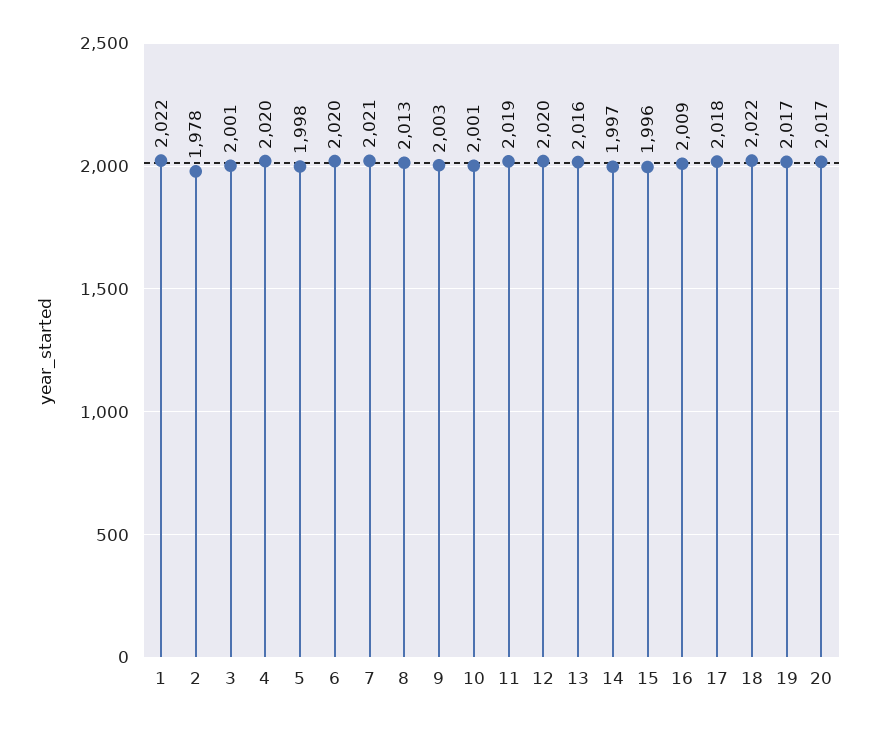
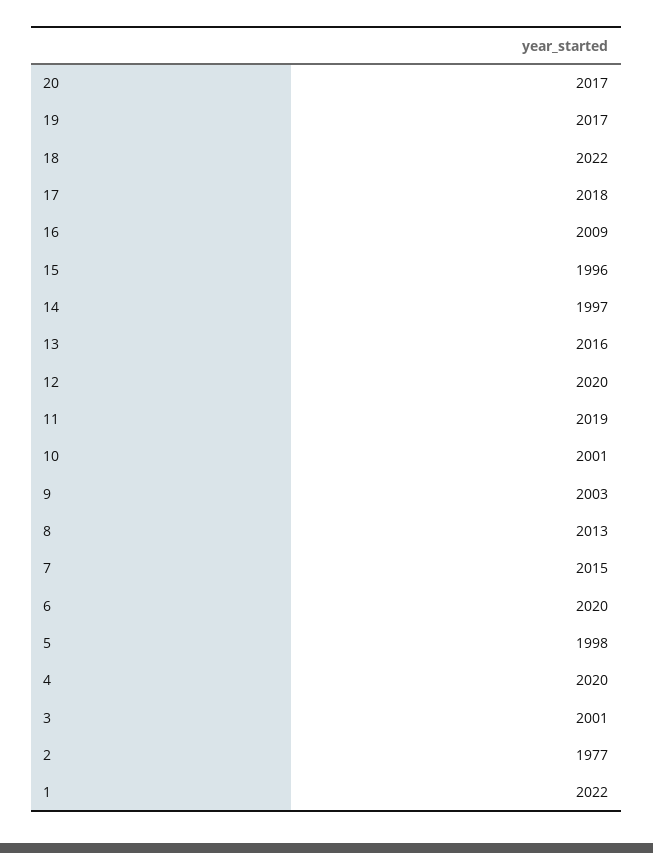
2: 1978 -> 1977
7: 2021 -> 2015

